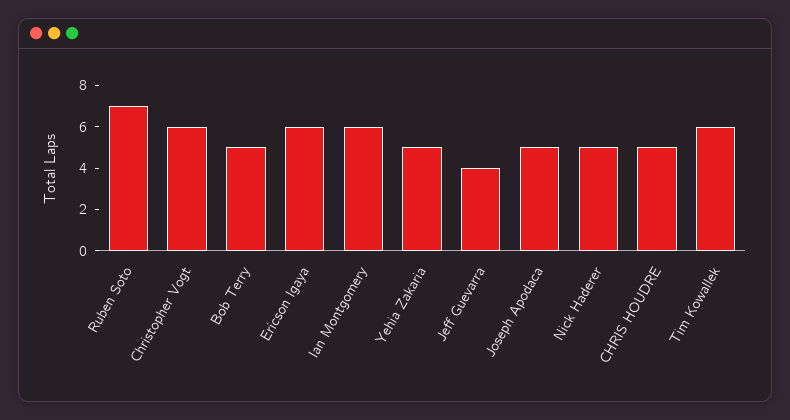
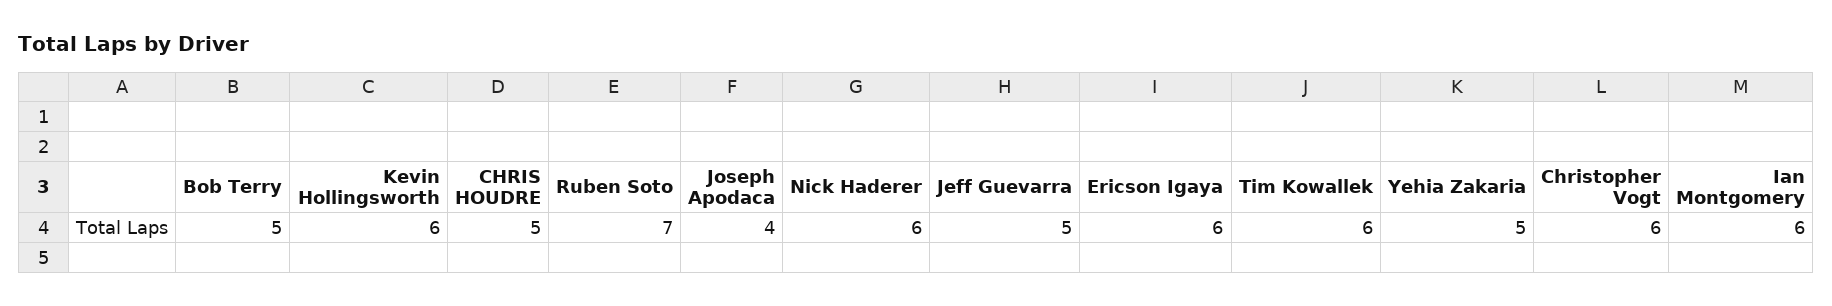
Jeff Guevarra: 4 -> 5
Joseph Apodaca: 5 -> 4
Nick Haderer: 5 -> 6
Kevin Hollingsworth: none -> 6

